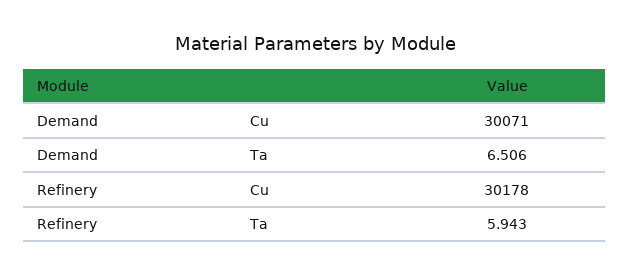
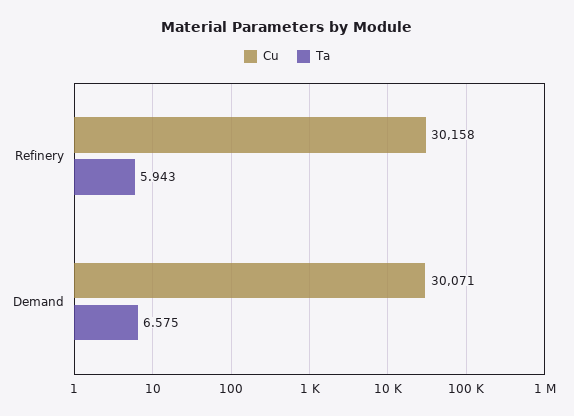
Ta, Demand: 6.506 -> 6.575
Cu, Refinery: 30178 -> 30158

